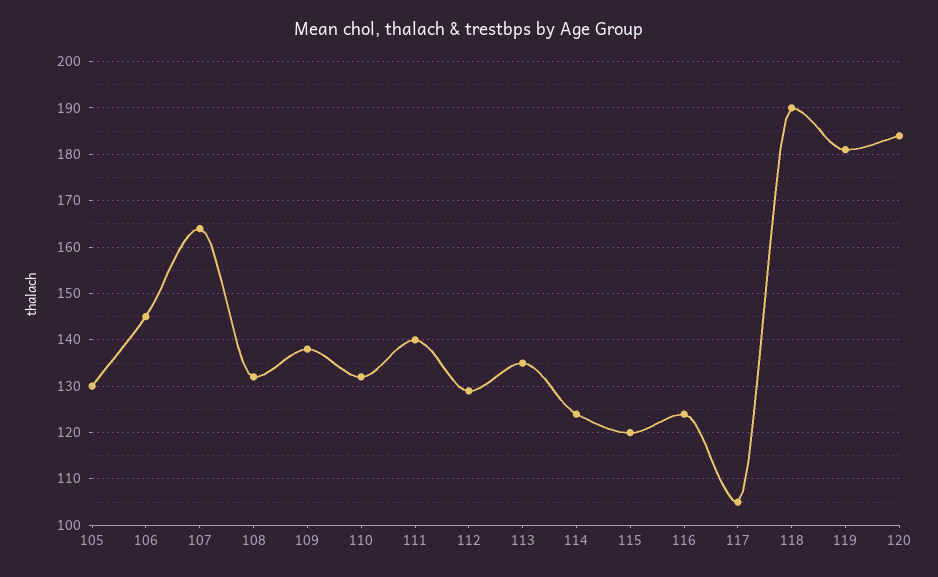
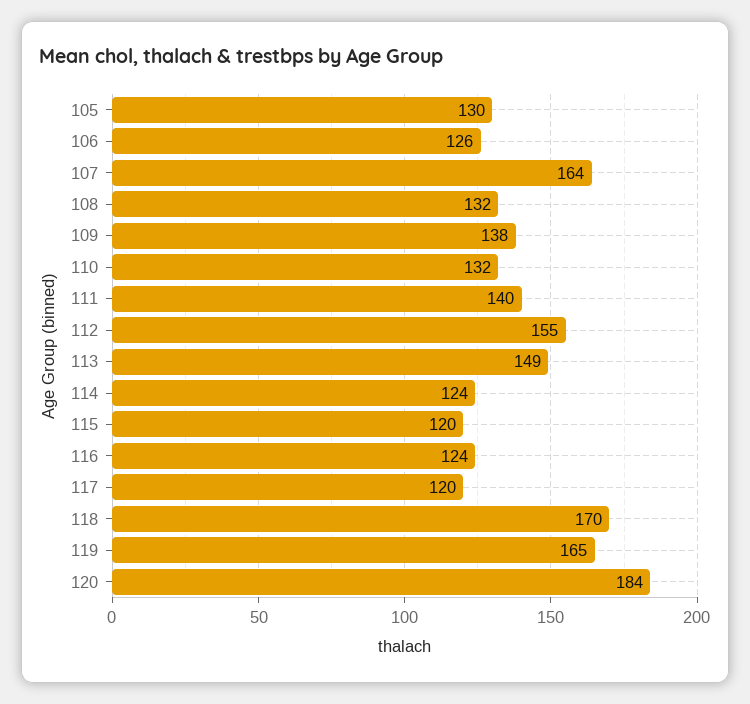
106: 145 -> 126
112: 130 -> 155
113: 135 -> 149
117: 105 -> 120
118: 190 -> 170
119: 180 -> 165

